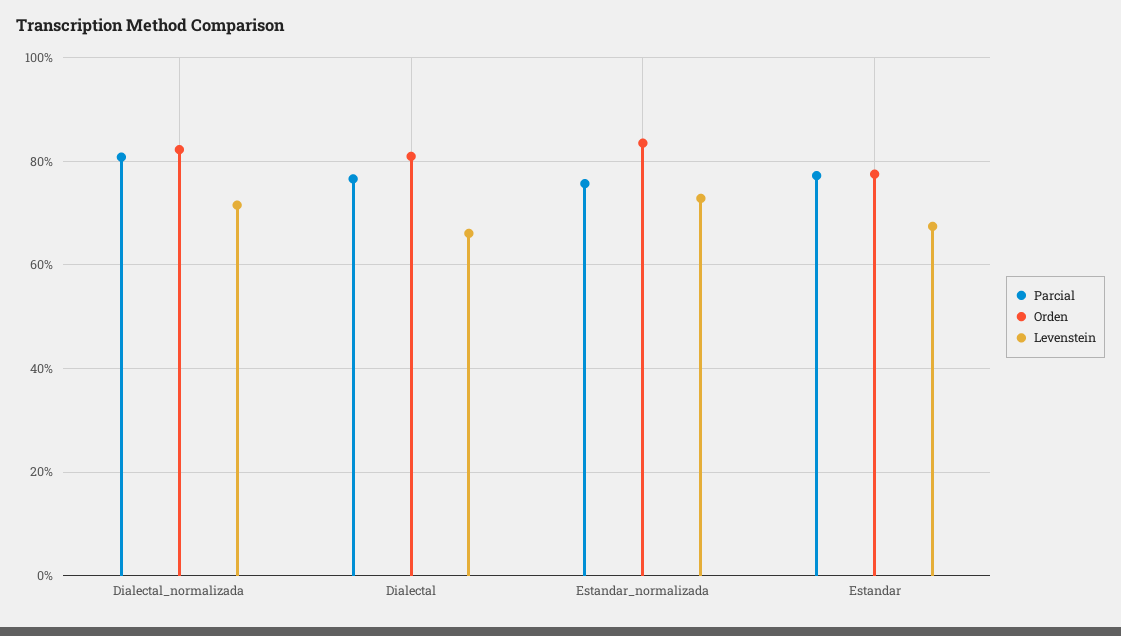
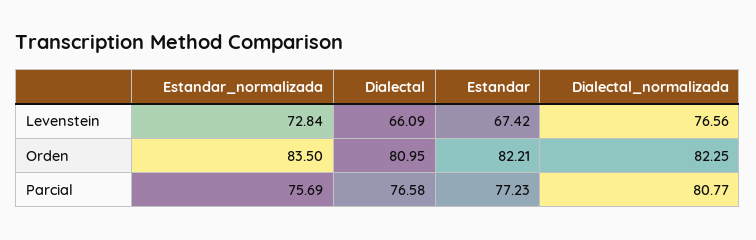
Levenstein, Dialectal_normalizada: 72 -> 76.56
Orden, Estandar: 78 -> 82.21

